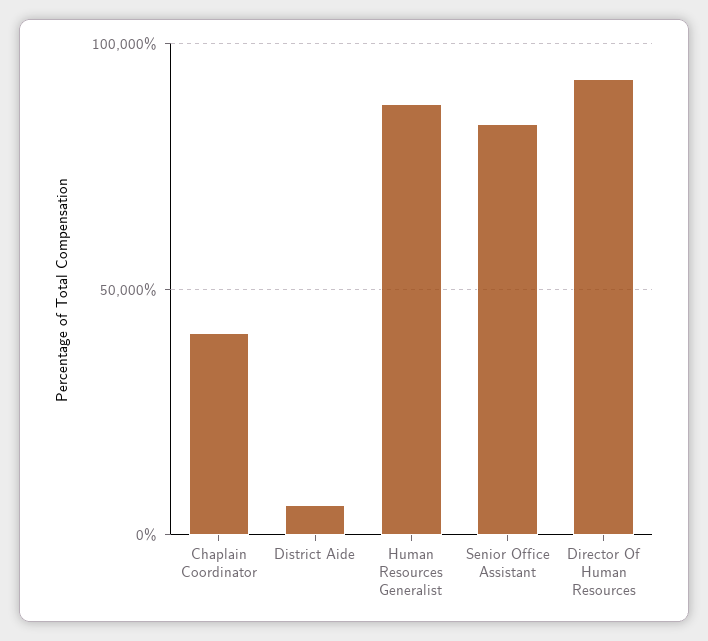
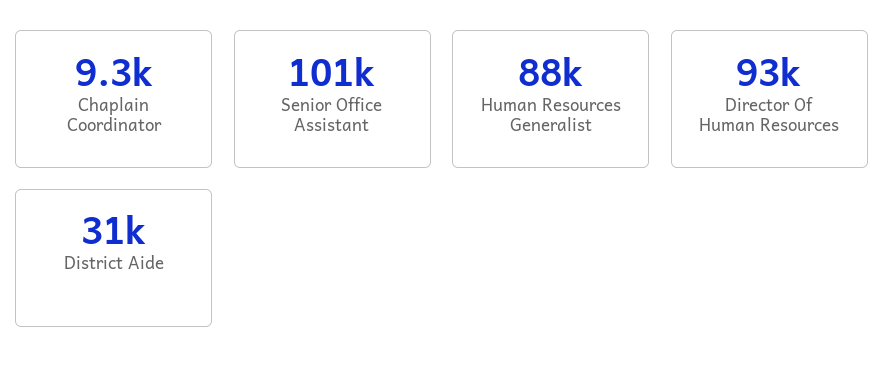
Chaplain Coordinator: 40000 -> 9300
District Aide: 5000 -> 31000
Senior Office Assistant: 85000 -> 101000

